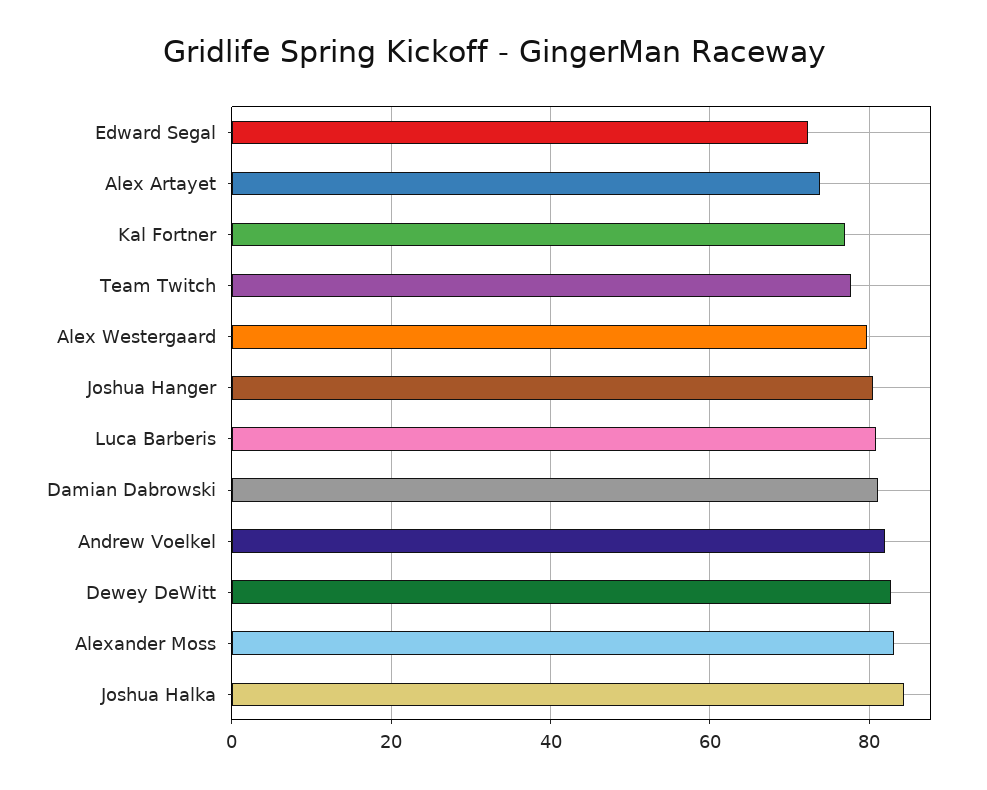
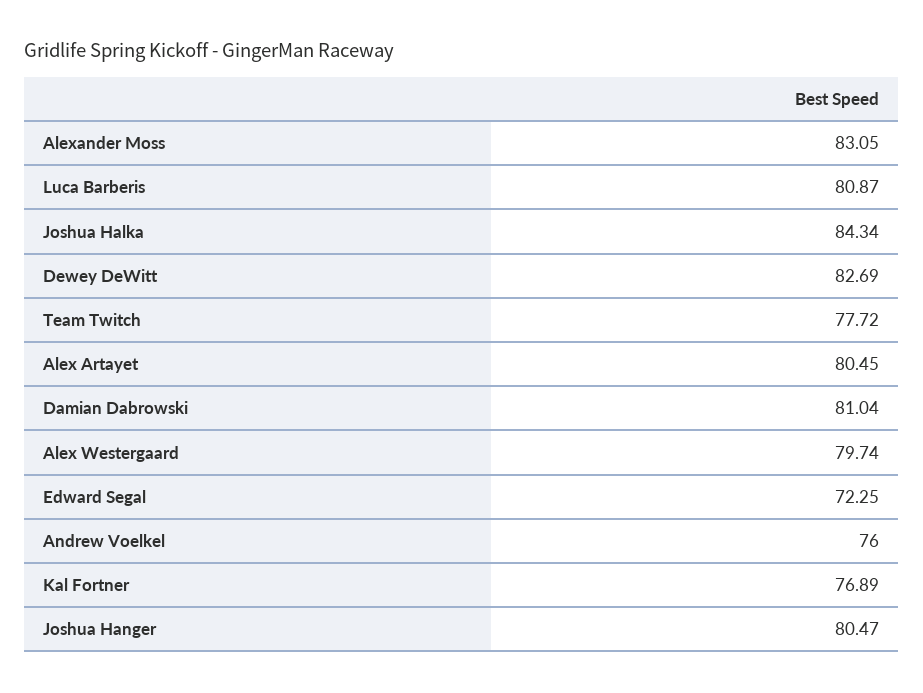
Alex Artayet: 74 -> 80.45
Andrew Voelkel: 82 -> 76

